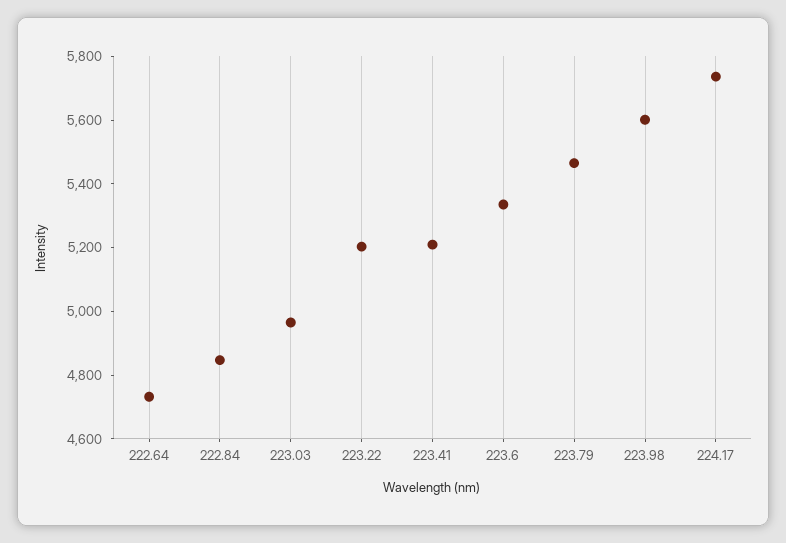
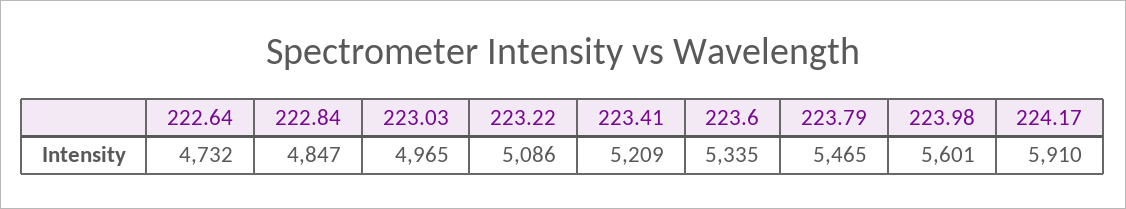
223.22: 5200 -> 5086
224.17: 5750 -> 5910

